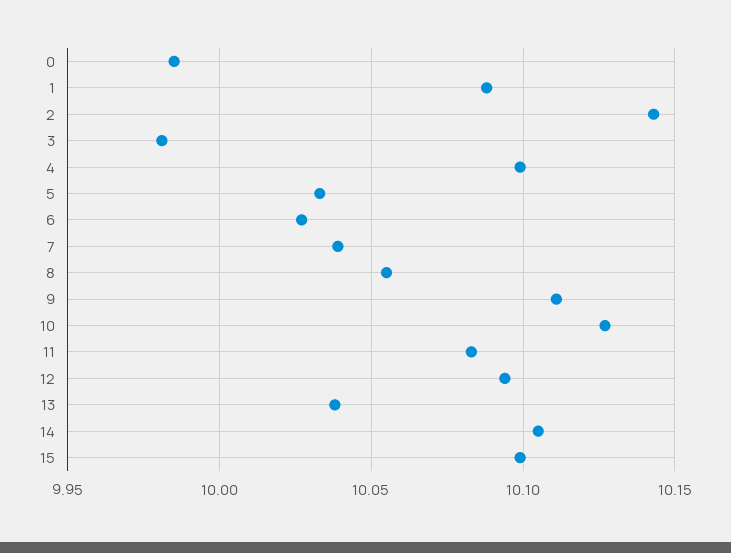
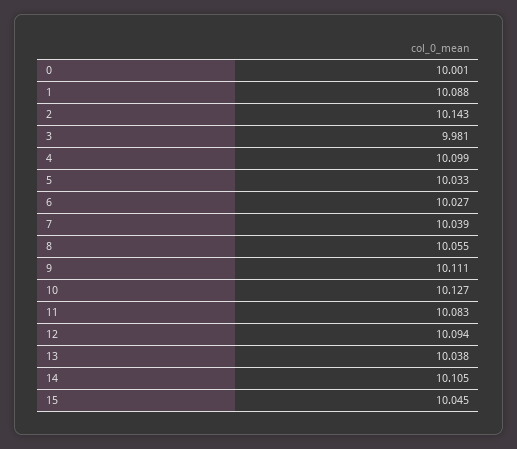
0: 9.985 -> 10.001
15: 10.1 -> 10.045

